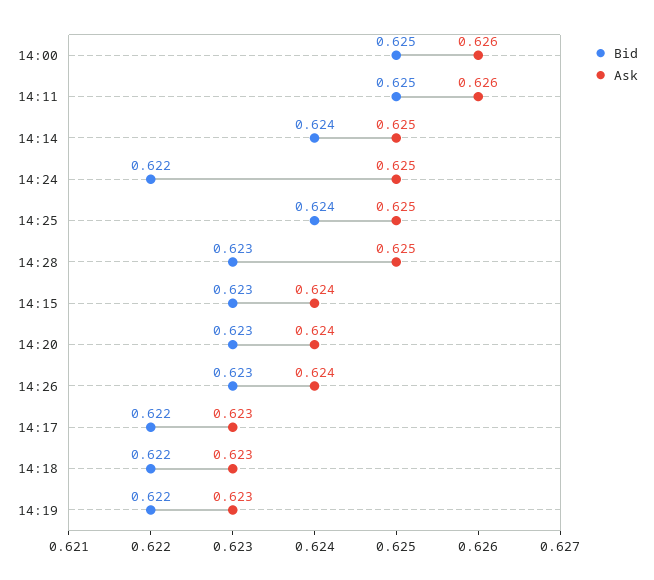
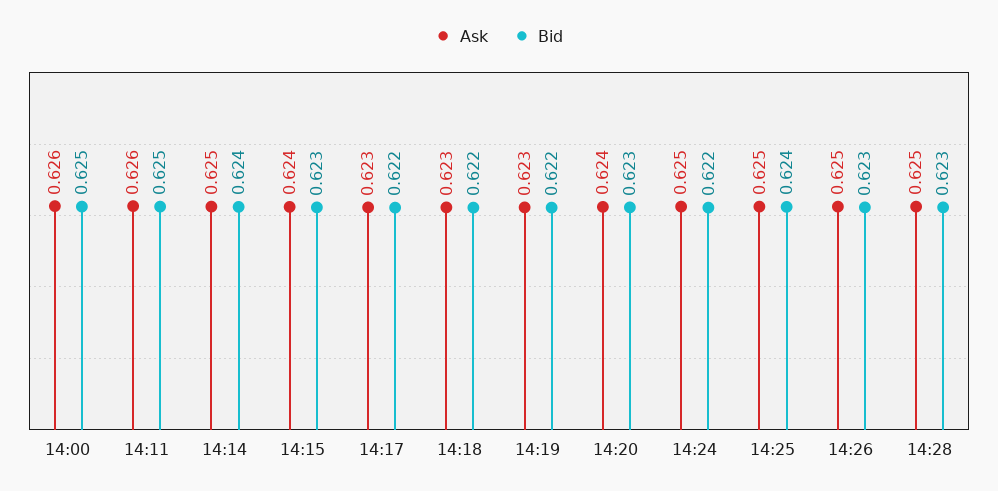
Ask, 14:26: 0.624 -> 0.625

